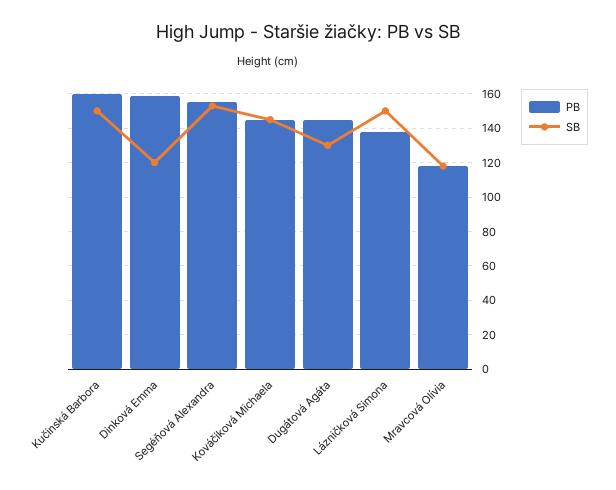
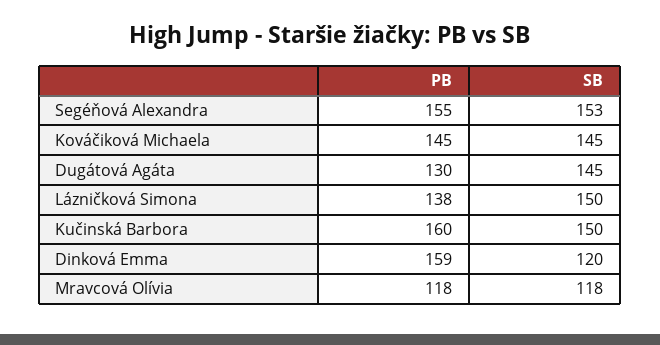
PB, Dugátová Agáta: 145 -> 130
SB, Dugátová Agáta: 130 -> 145

